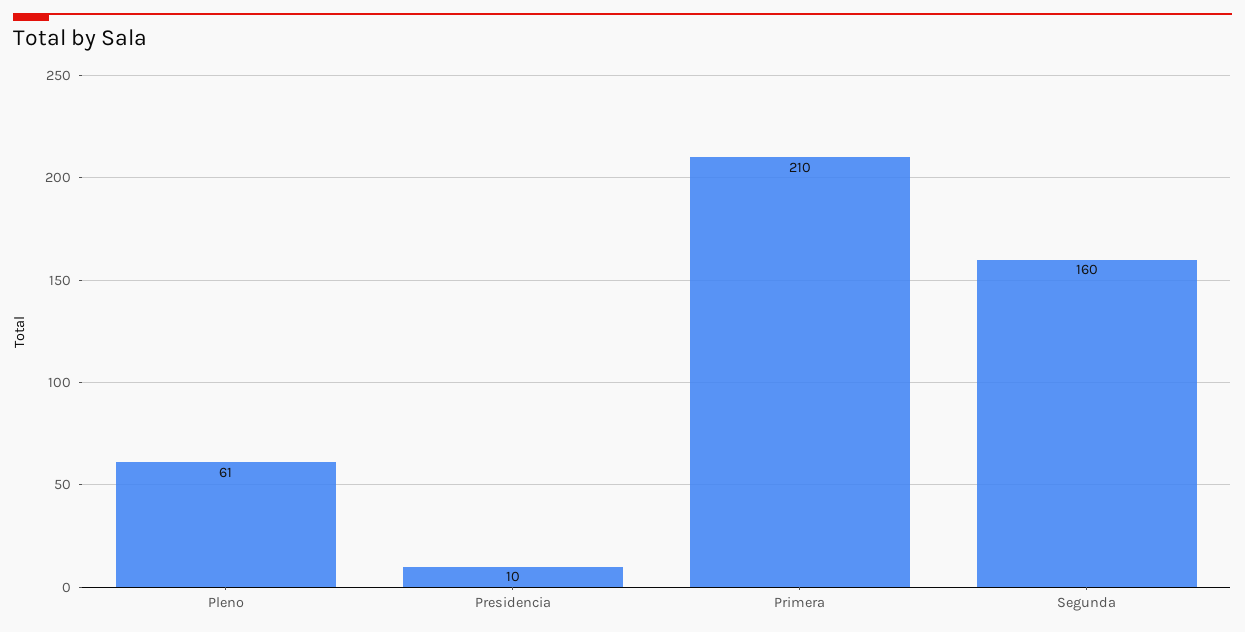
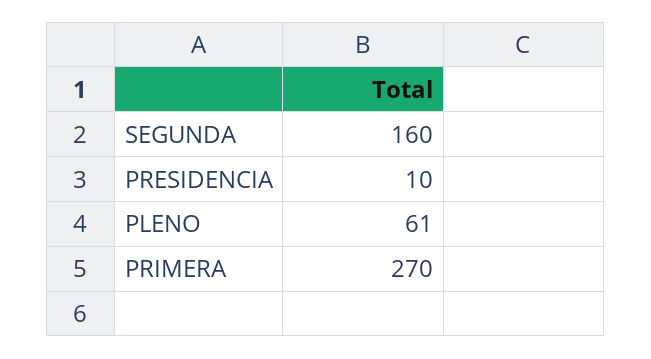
Primera: 210 -> 270

